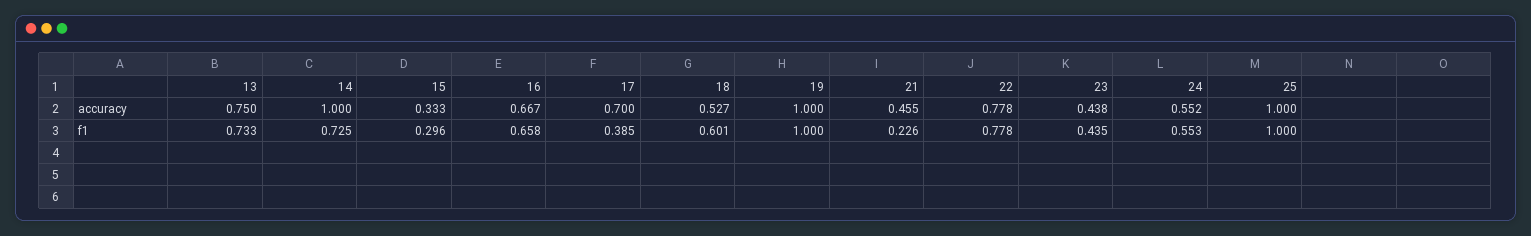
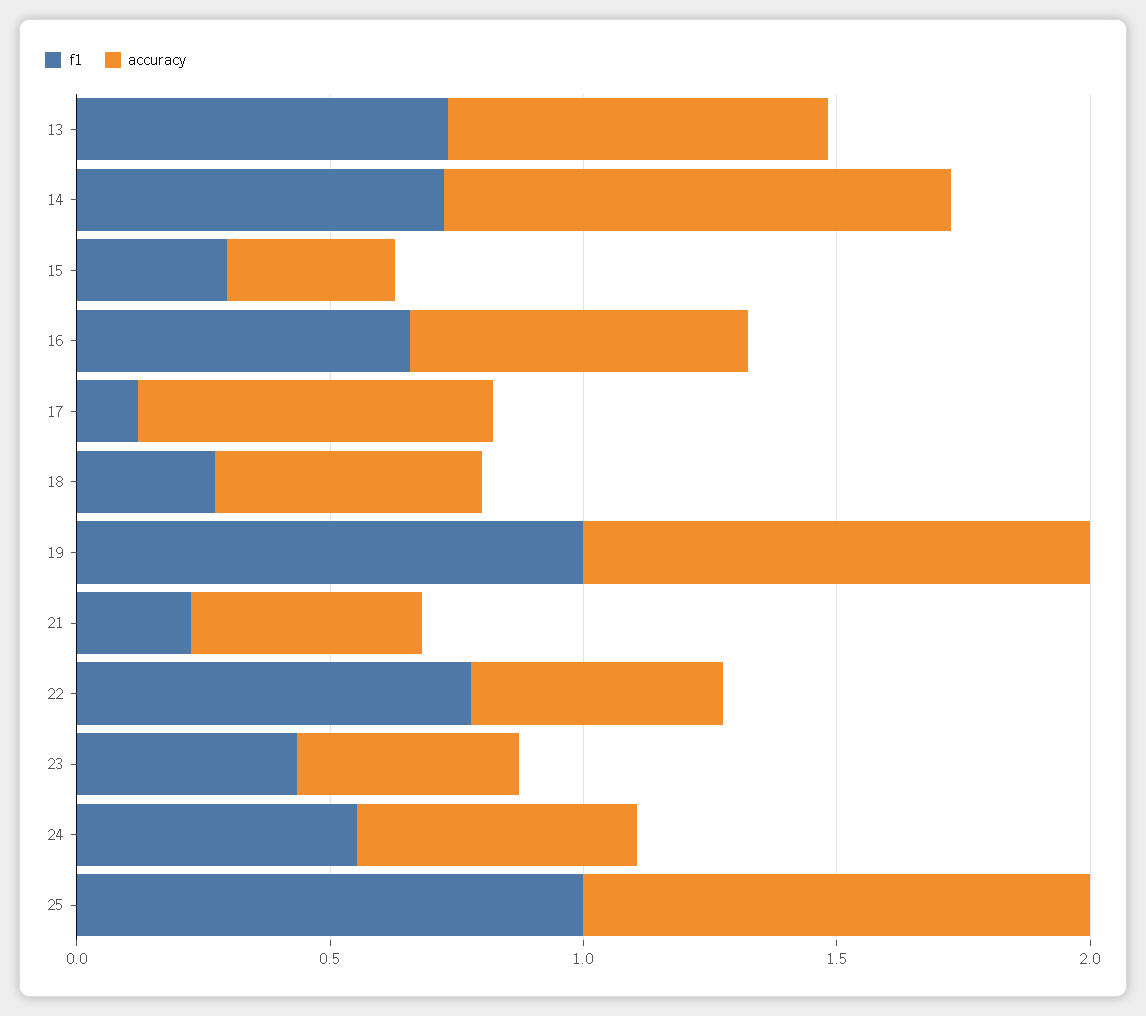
accuracy, 22: 0.778 -> 0.5
f1, 17: 0.385 -> 0.1
f1, 18: 0.601 -> 0.3

